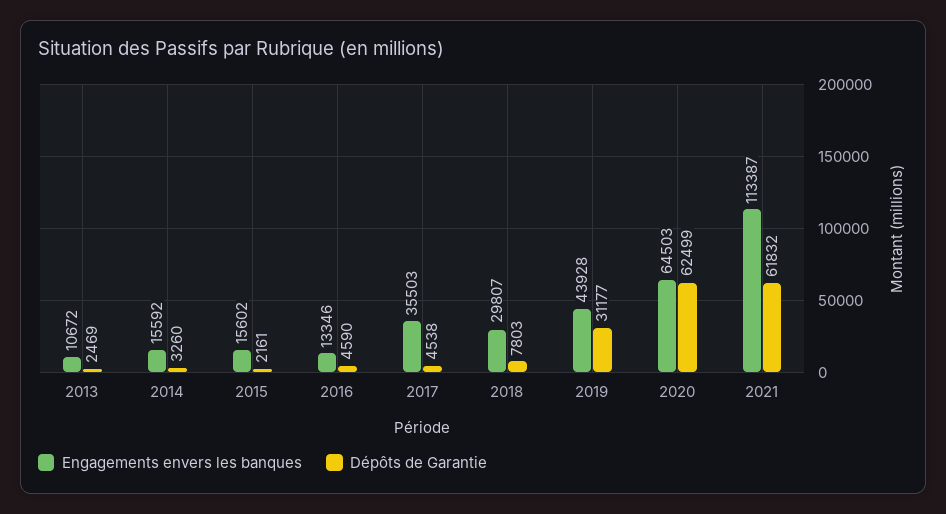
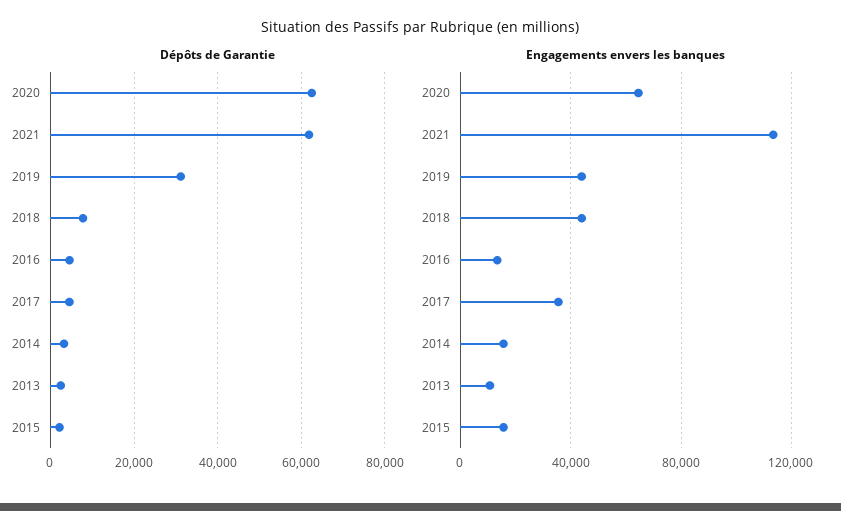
Engagements envers les banques, 2018: 29807 -> 45000

